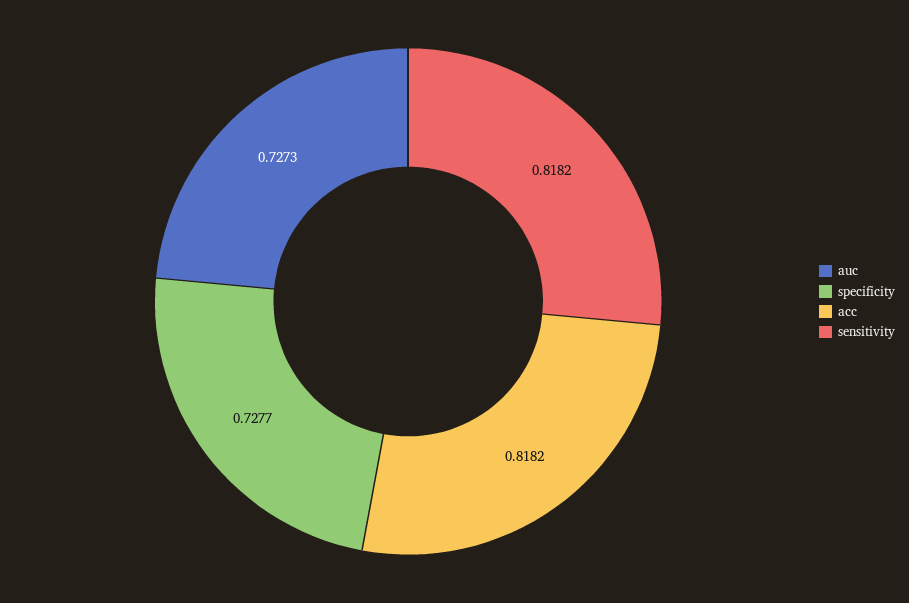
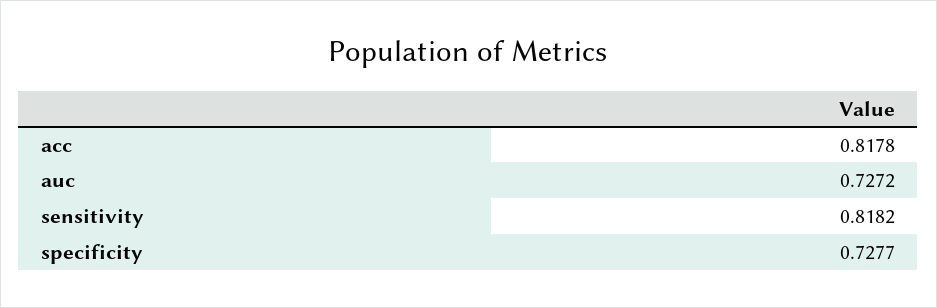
auc: 0.7273 -> 0.7272
acc: 0.8182 -> 0.8178

